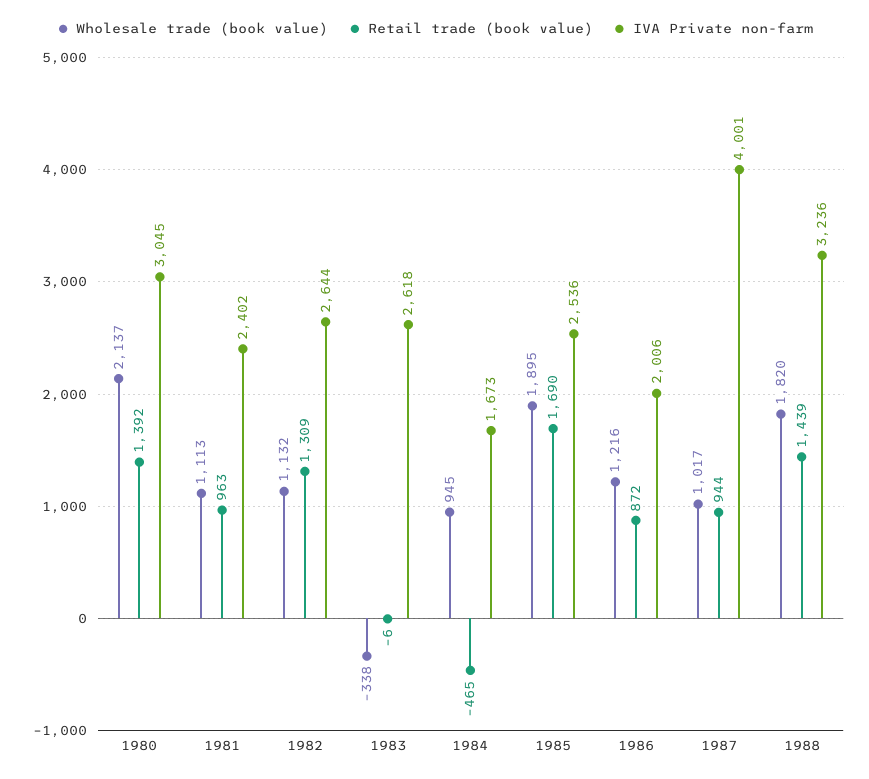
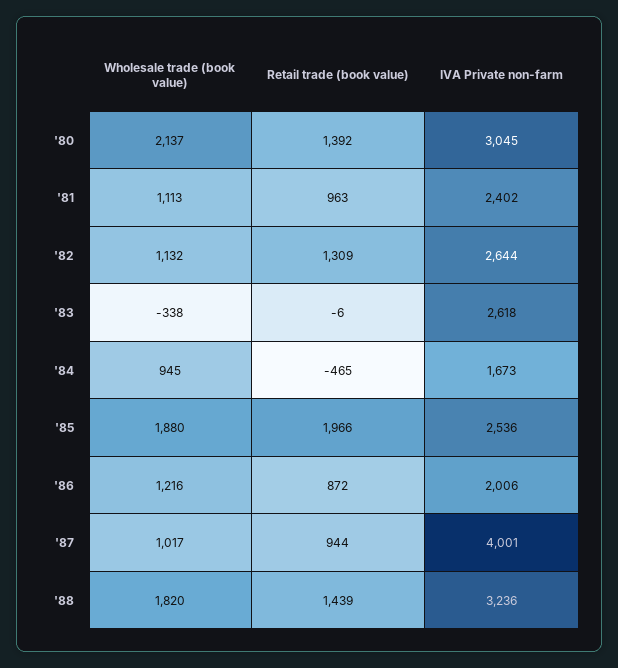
Wholesale trade (book value), 1985: 1895 -> 1880
Retail trade (book value), 1985: 1690 -> 1966

